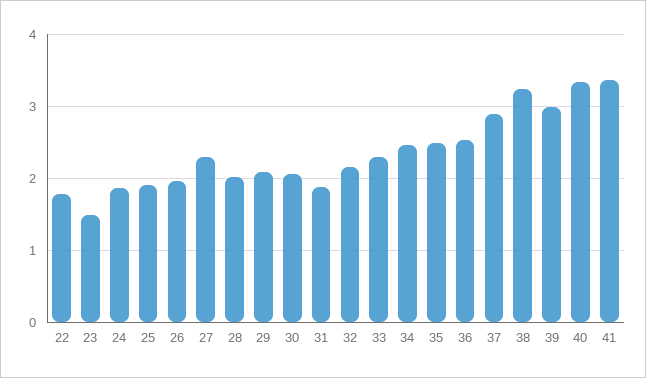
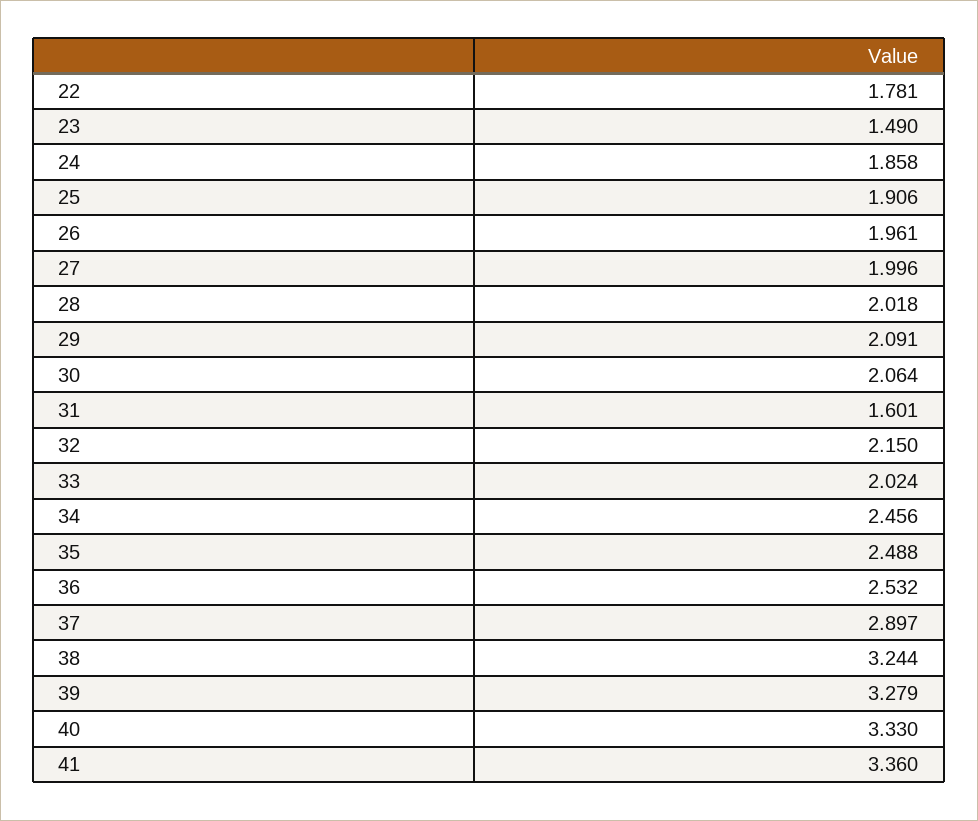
27: 2.3 -> 1.996
31: 1.9 -> 1.601
33: 2.3 -> 2.024
39: 3 -> 3.279

